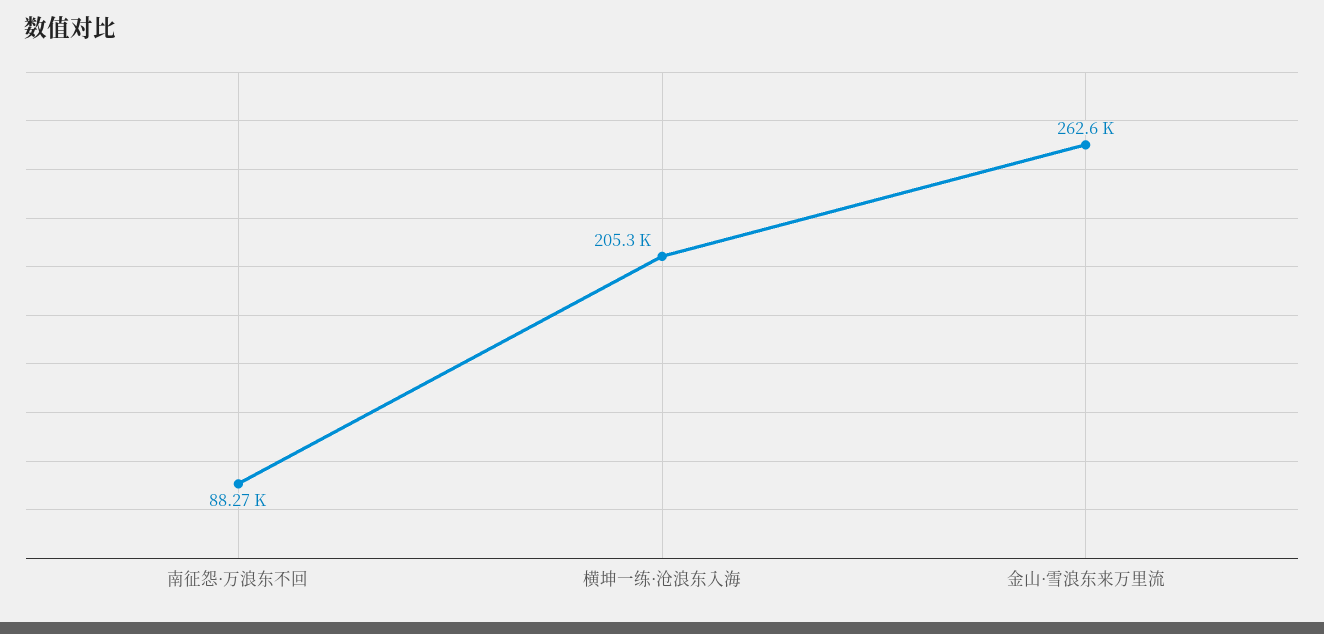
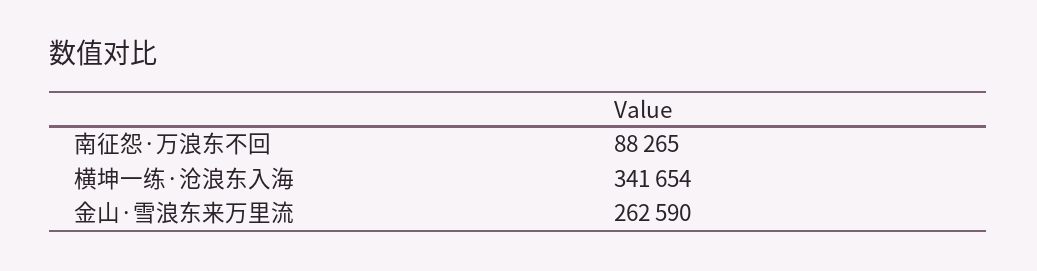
横坤一练·沧浪东入海: 205300 -> 341654

